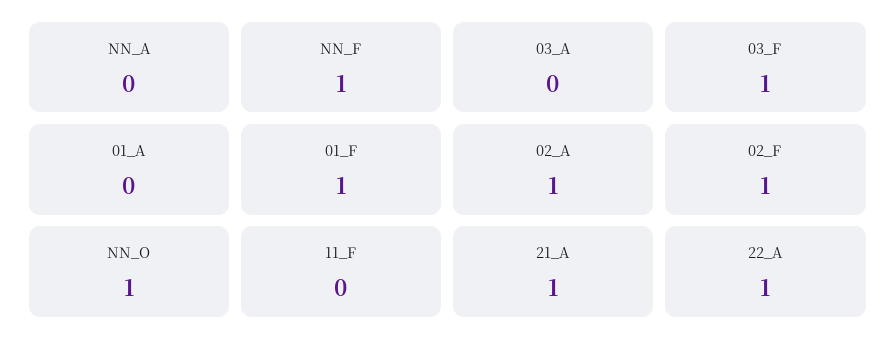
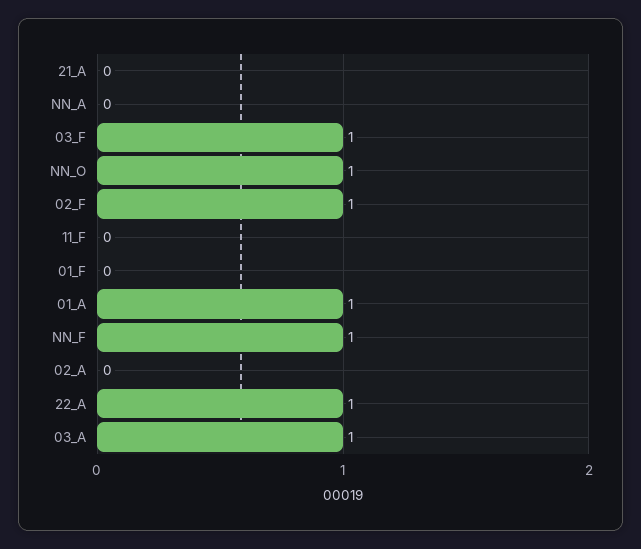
03_A: 0 -> 1
01_A: 0 -> 1
01_F: 1 -> 0
02_A: 1 -> 0
21_A: 1 -> 0

